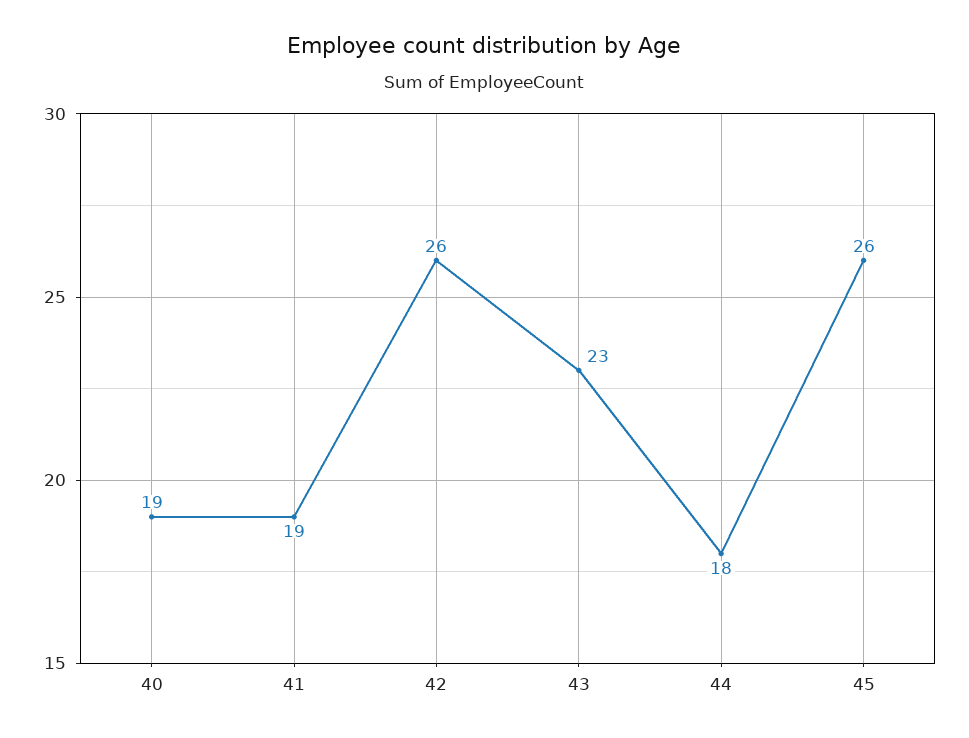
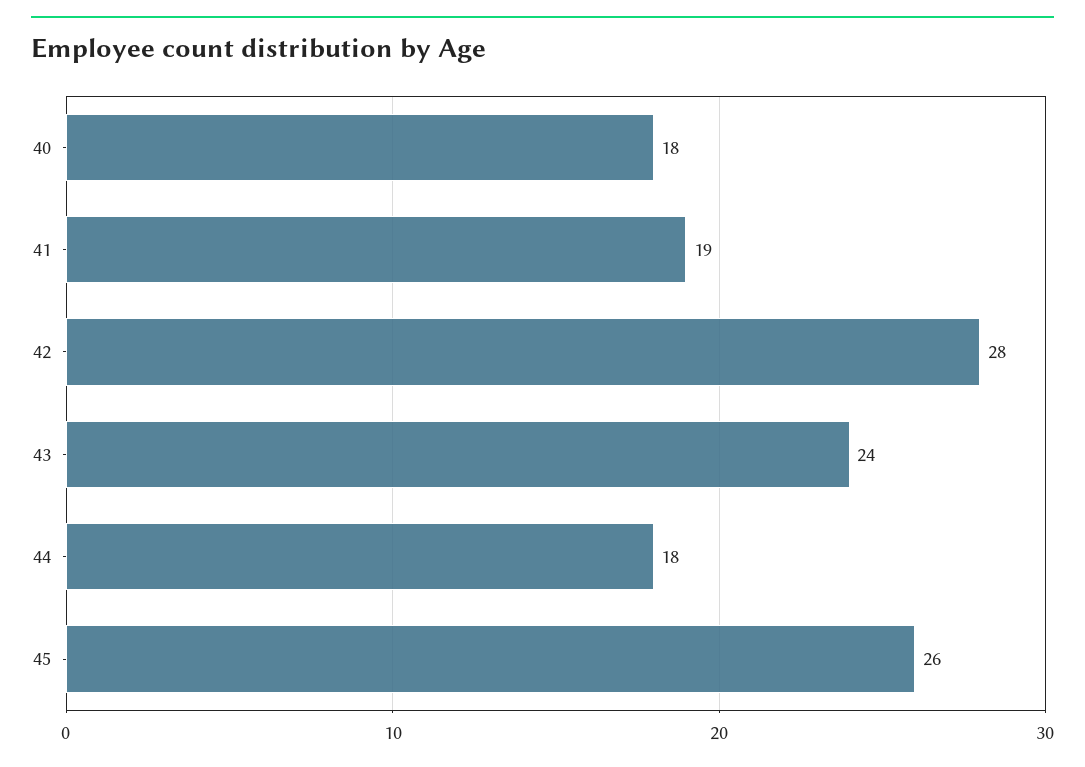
40: 19 -> 18
42: 26 -> 28
43: 23 -> 24

